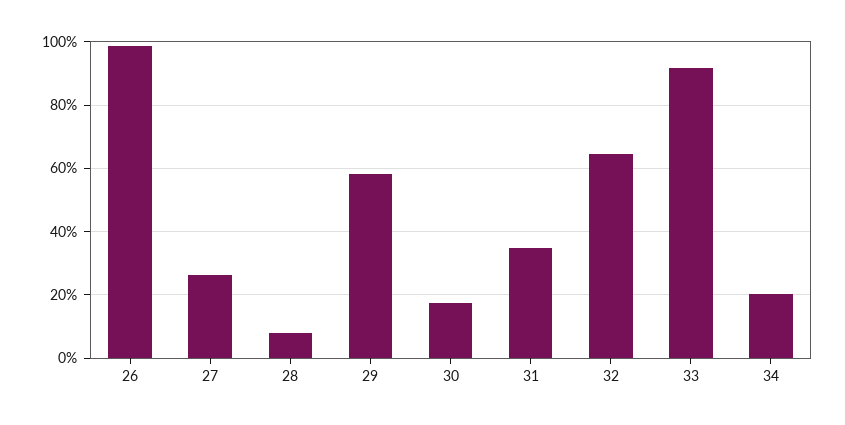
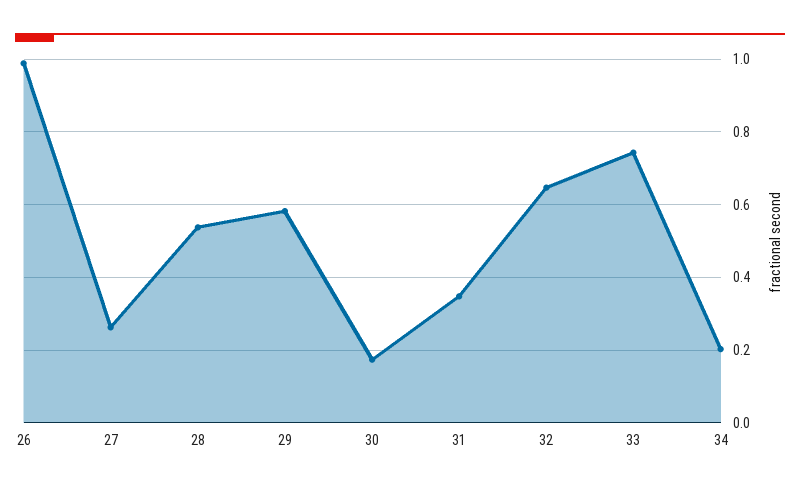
28: 0.08 -> 0.54
33: 0.92 -> 0.74

